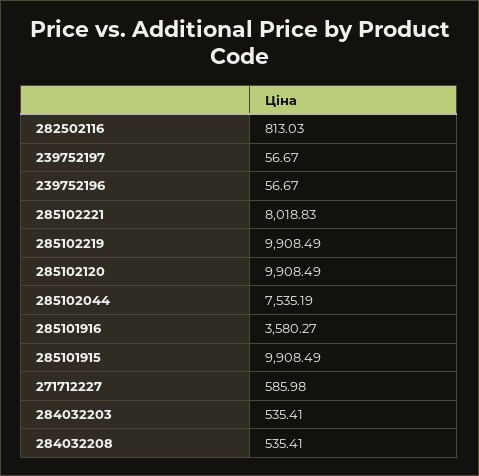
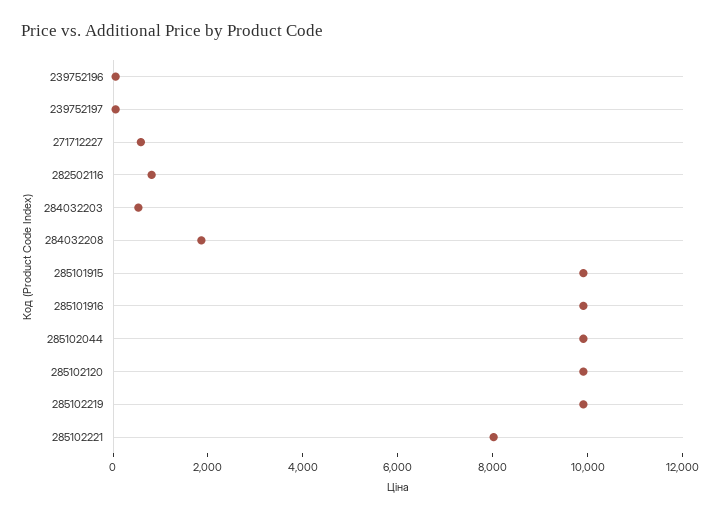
285102044: 7535.19 -> 10000
285101916: 3580.27 -> 10000
284032208: 535.41 -> 2000

